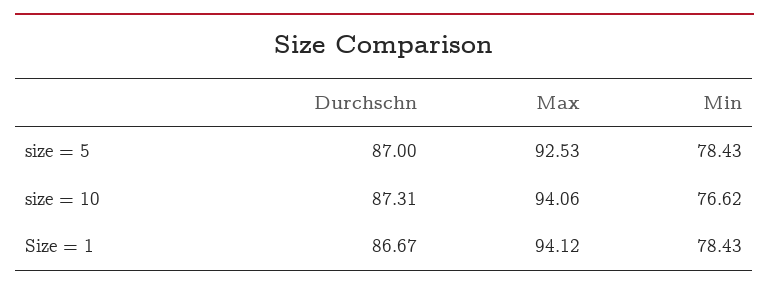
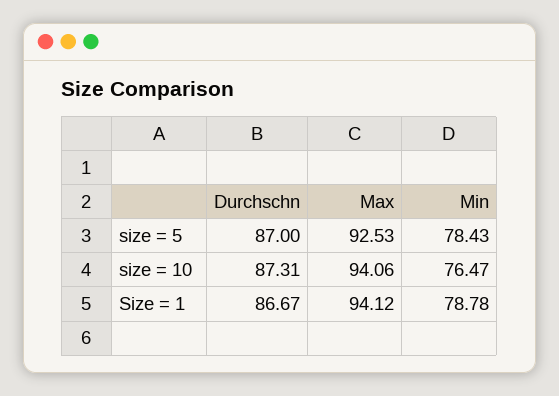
Min, size = 10: 76.62 -> 76.47
Min, Size = 1: 78.43 -> 78.78

